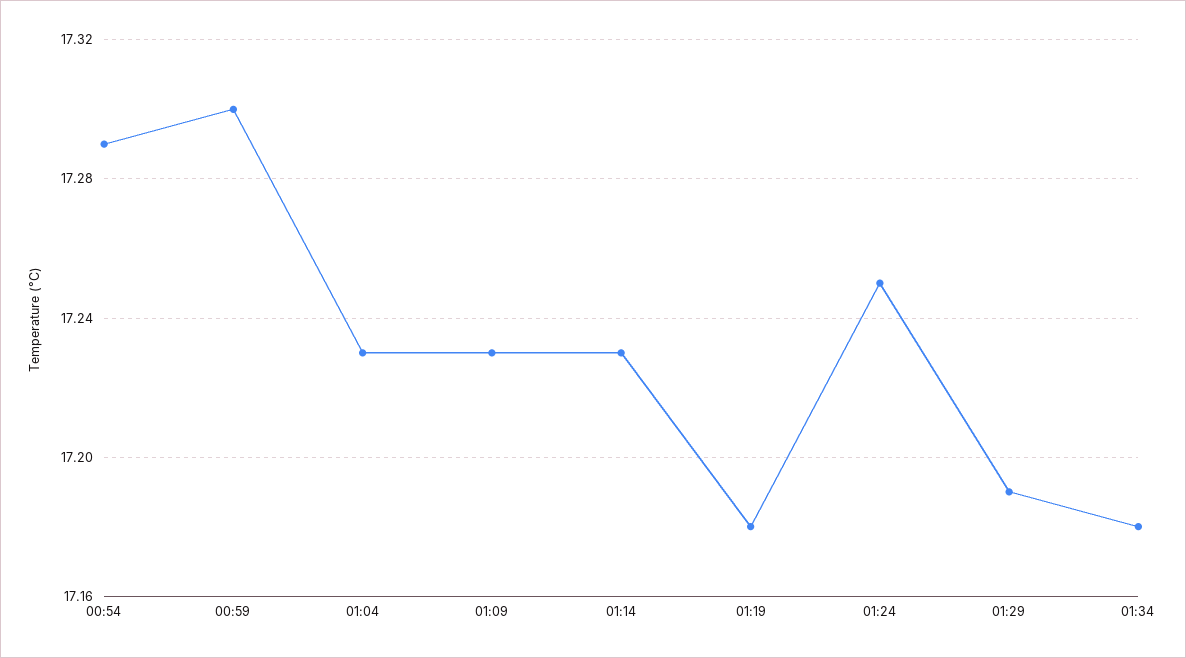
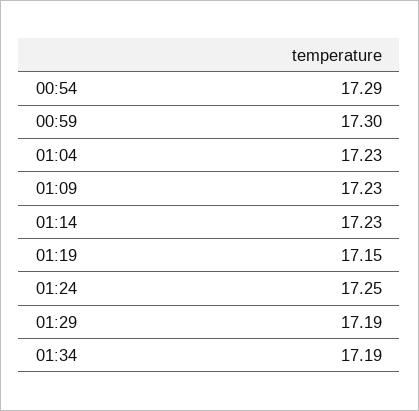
01:19: 17.18 -> 17.15
01:34: 17.18 -> 17.19

